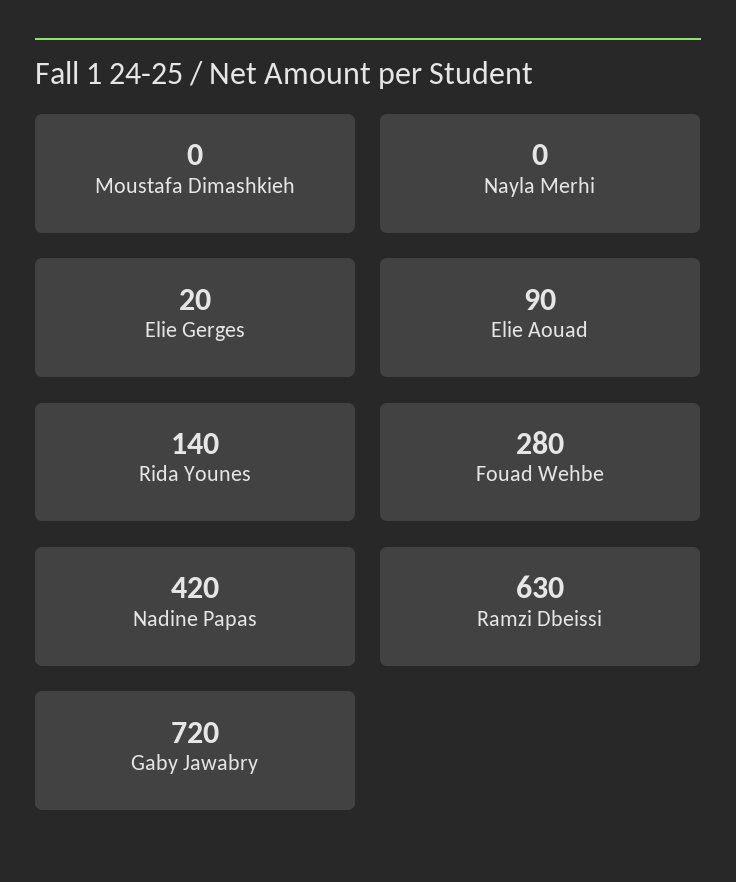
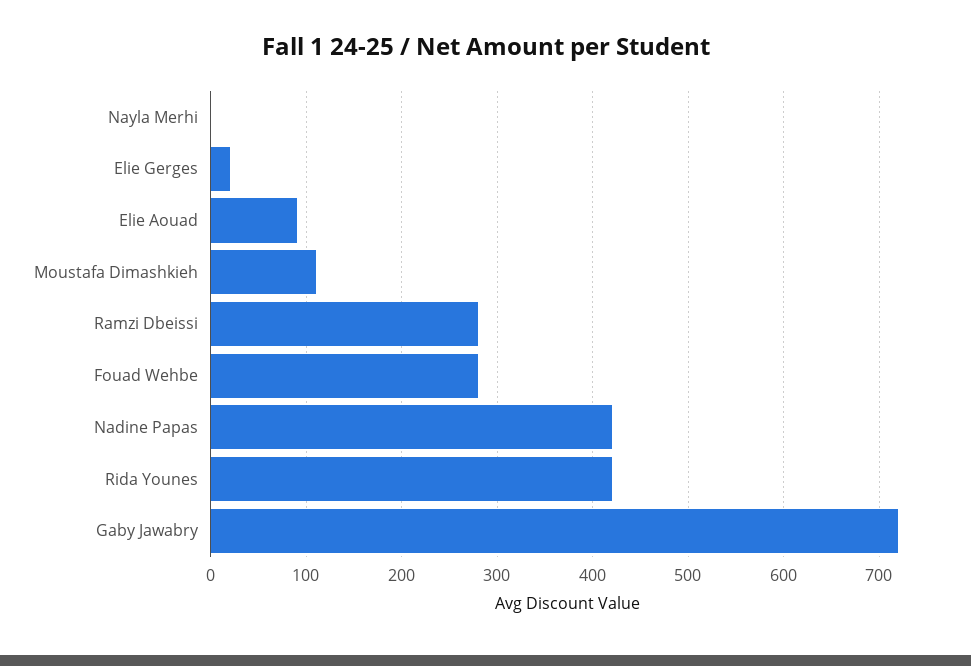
Moustafa Dimashkieh: 0 -> 110
Rida Younes: 140 -> 420
Ramzi Dbeissi: 630 -> 280

